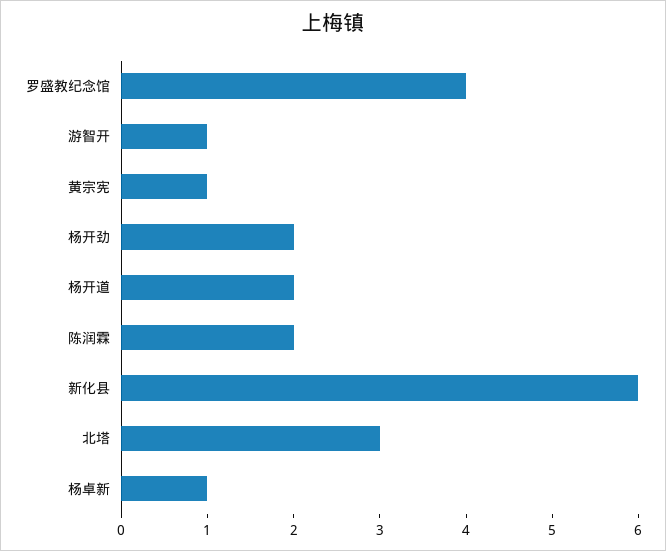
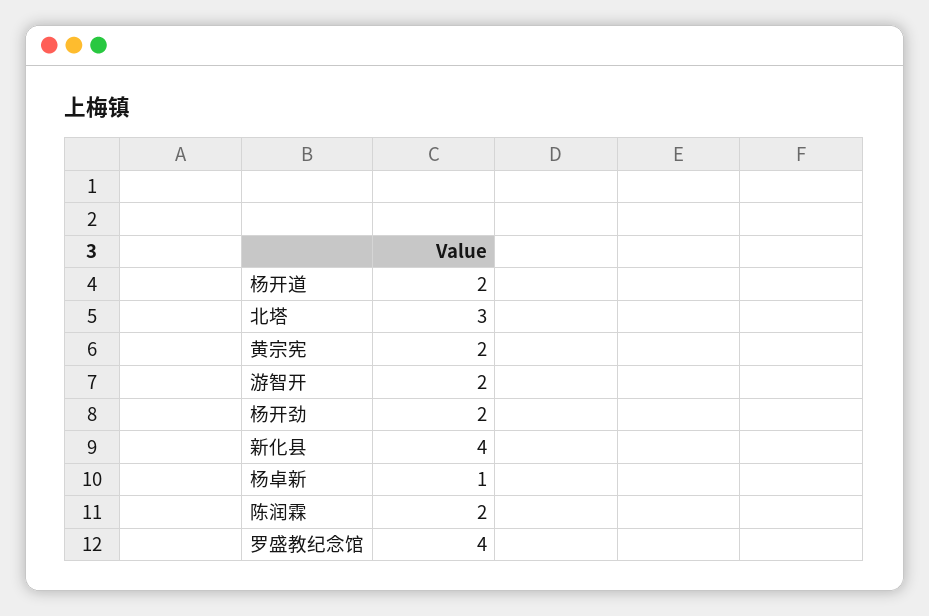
游智开: 1 -> 2
黄宗宪: 1 -> 2
新化县: 6 -> 4

